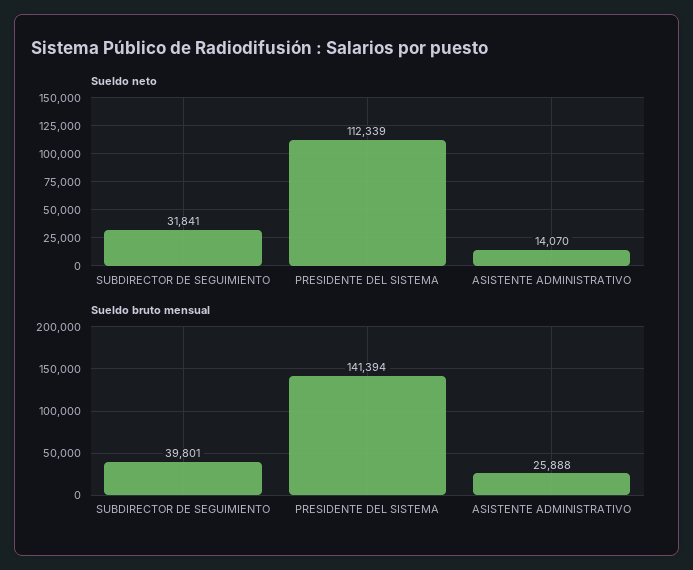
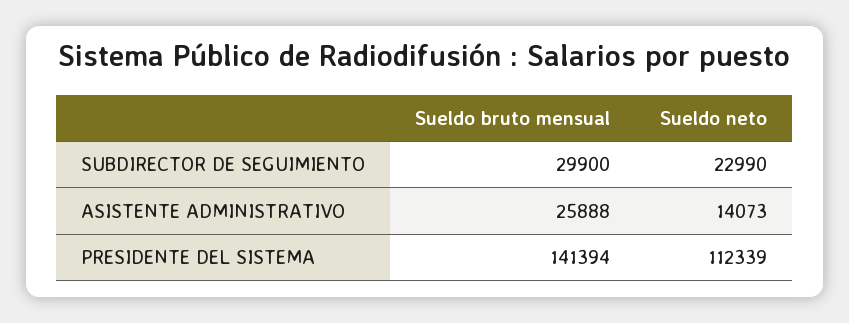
Sueldo neto, SUBDIRECTOR DE SEGUIMIENTO: 31841 -> 22990
Sueldo neto, ASISTENTE ADMINISTRATIVO: 14070 -> 14073
Sueldo bruto mensual, SUBDIRECTOR DE SEGUIMIENTO: 39801 -> 29900

